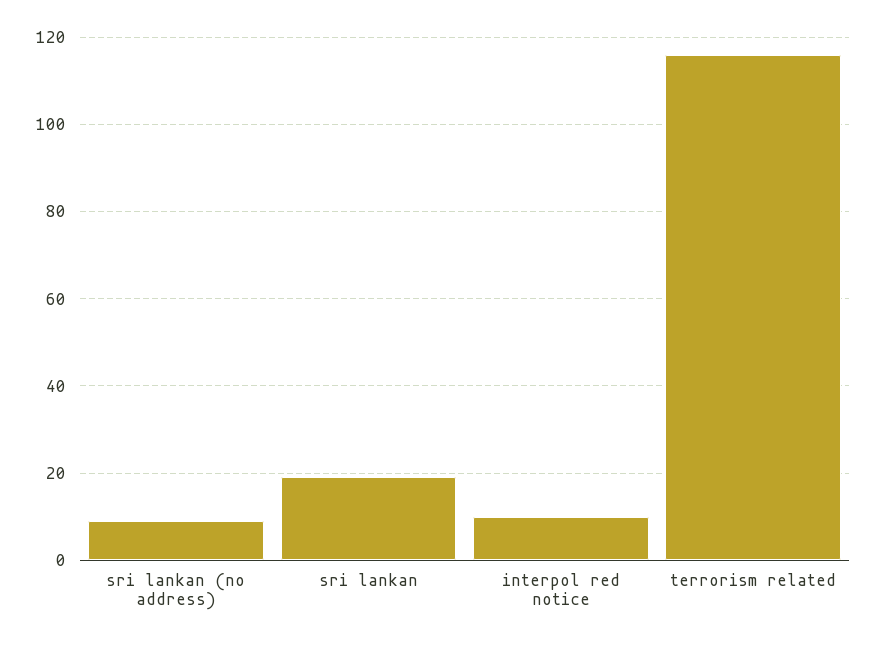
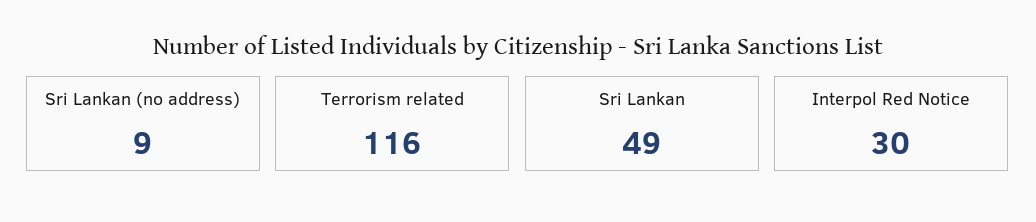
sri lankan: 20 -> 49
interpol red notice: 10 -> 30

